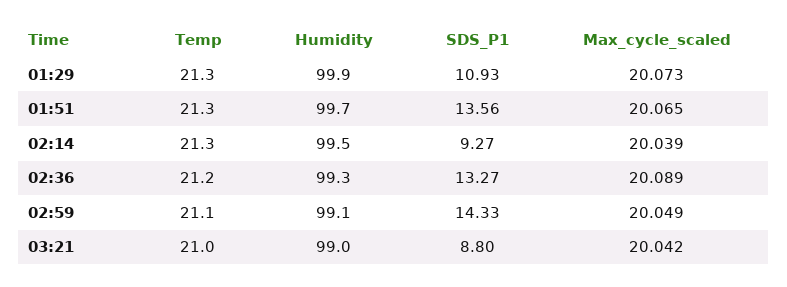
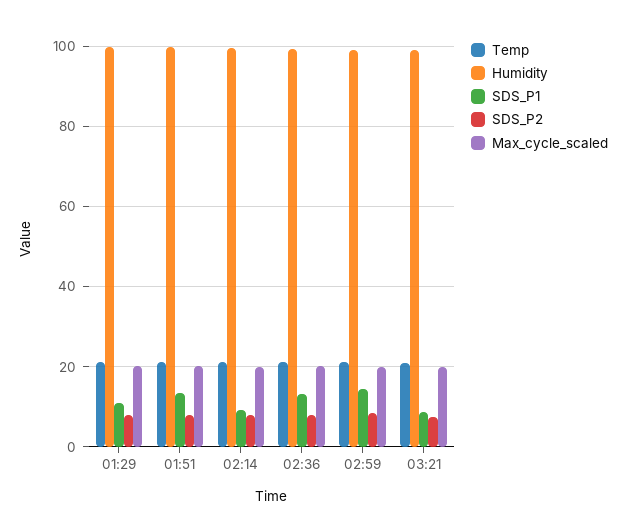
SDS_P2, 01:29: none -> 8
SDS_P2, 01:51: none -> 8
SDS_P2, 02:14: none -> 8
SDS_P2, 02:36: none -> 8
SDS_P2, 02:59: none -> 8
SDS_P2, 03:21: none -> 8

